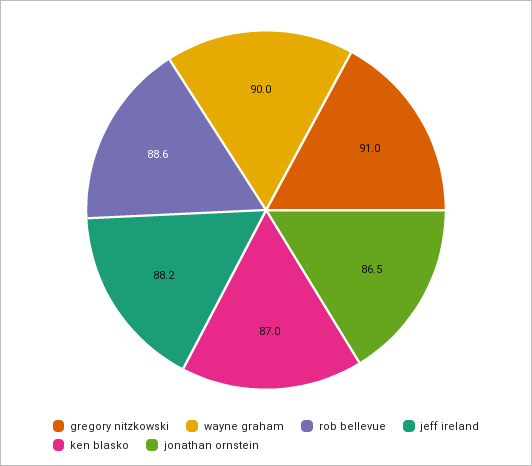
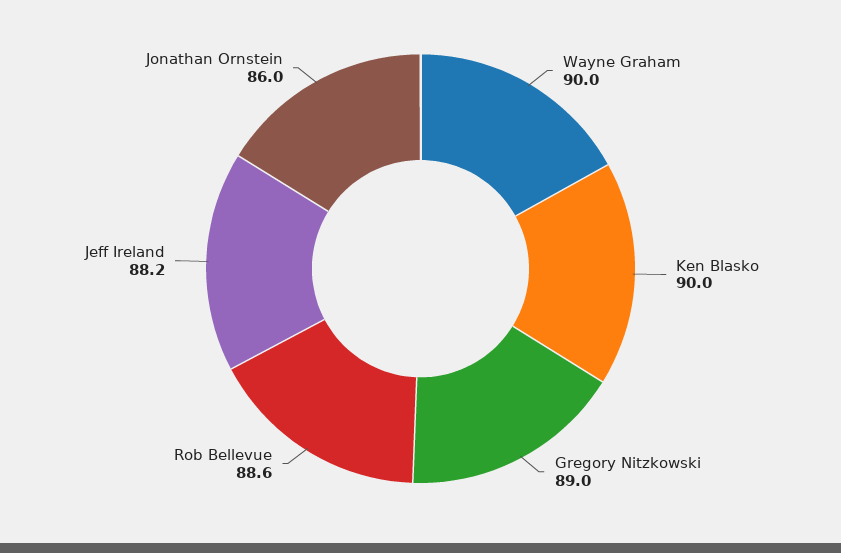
gregory nitzkowski: 91 -> 89
ken blasko: 87 -> 90
jonathan ornstein: 86.5 -> 86

